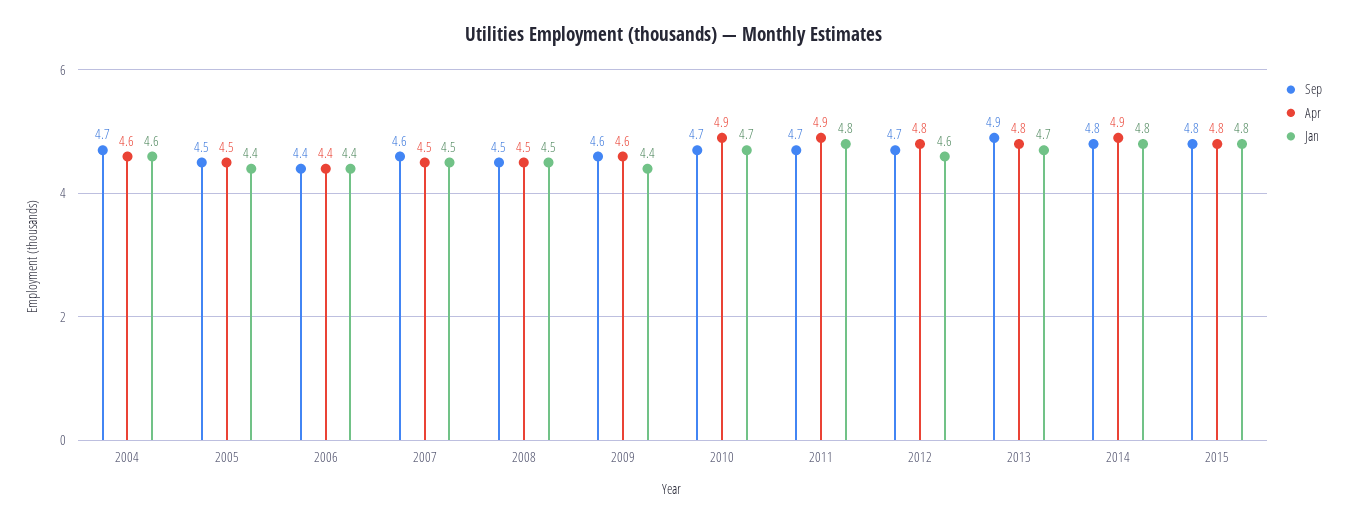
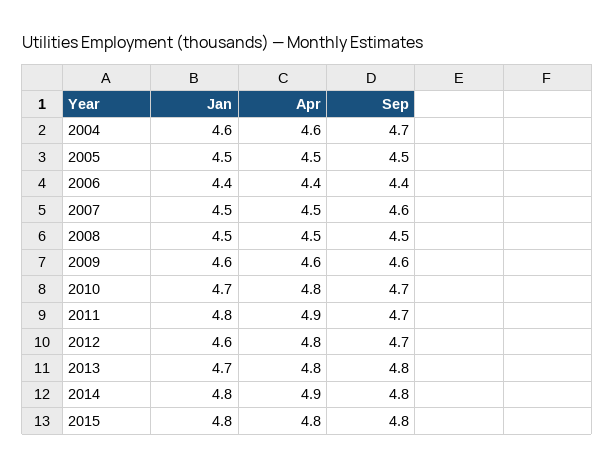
Jan, 2005: 4.4 -> 4.5
Jan, 2009: 4.4 -> 4.6
Apr, 2010: 4.9 -> 4.8
Sep, 2013: 4.9 -> 4.8

